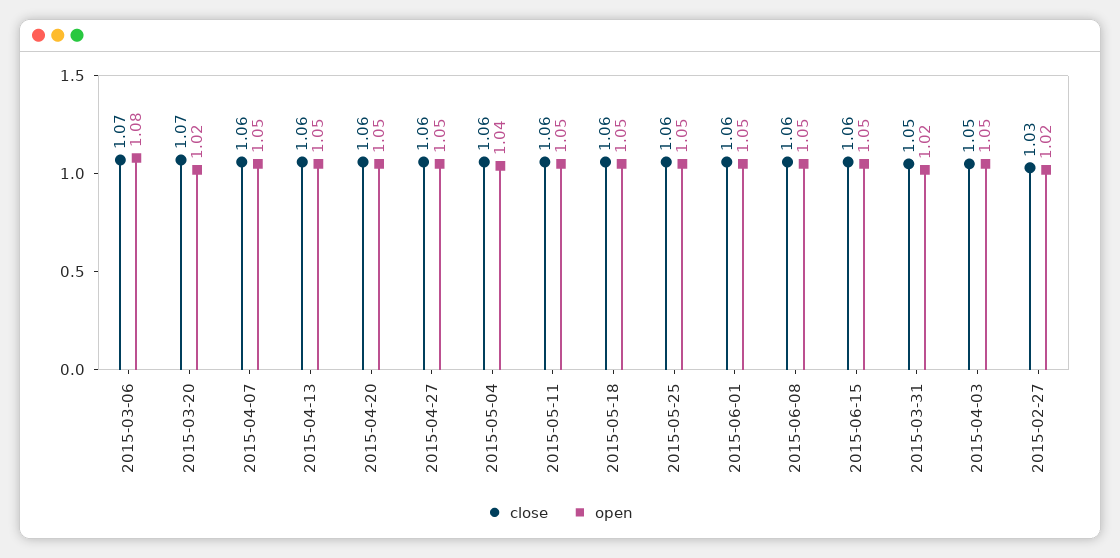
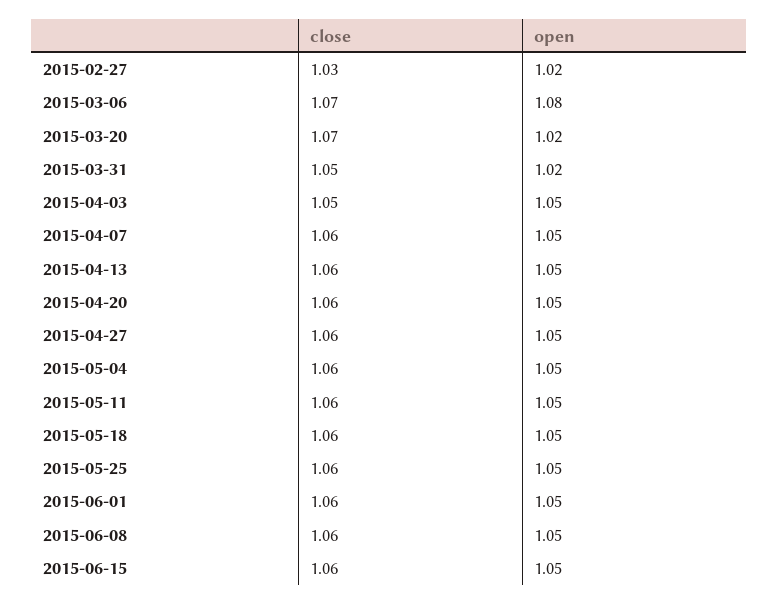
open, 2015-05-04: 1.04 -> 1.05

